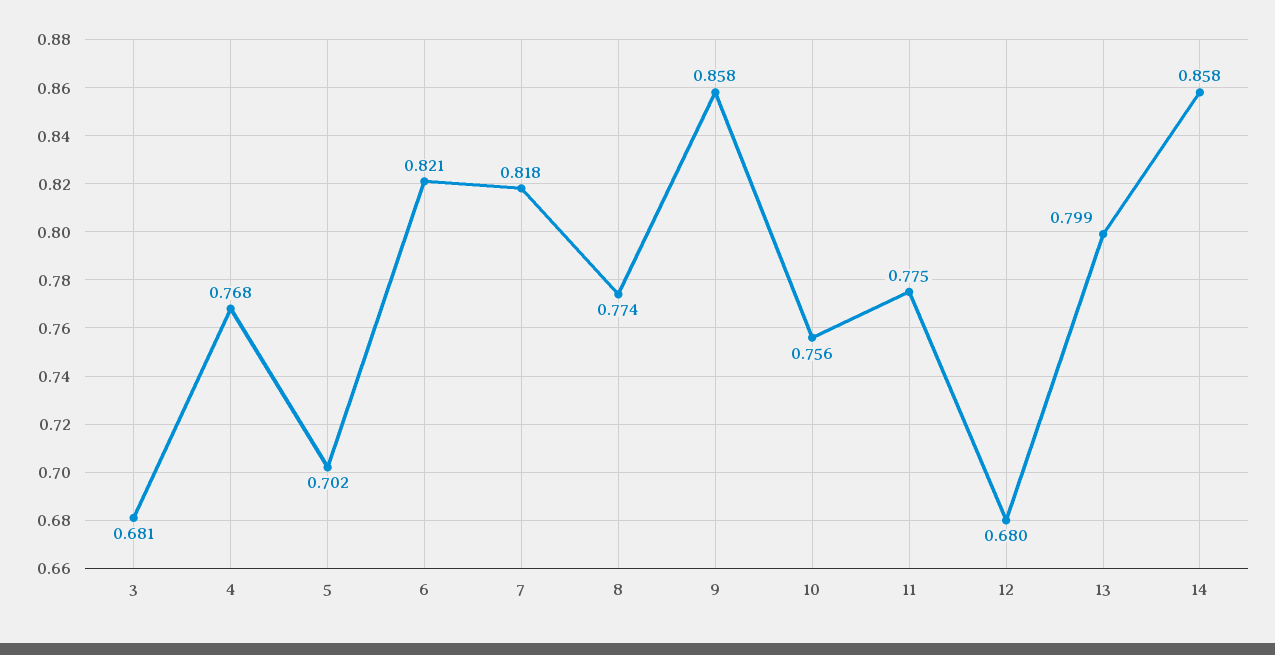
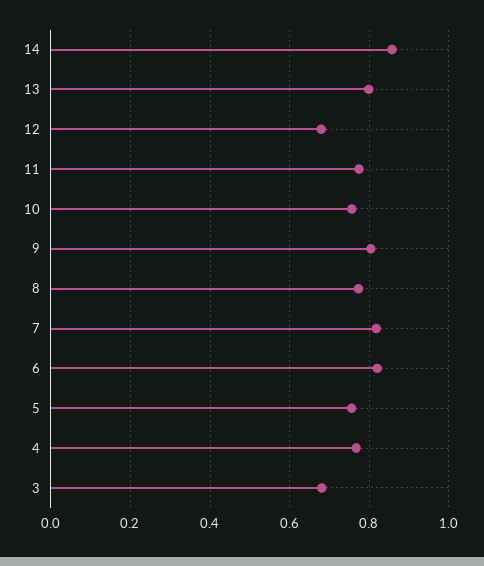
5: 0.702 -> 0.76
9: 0.858 -> 0.8

